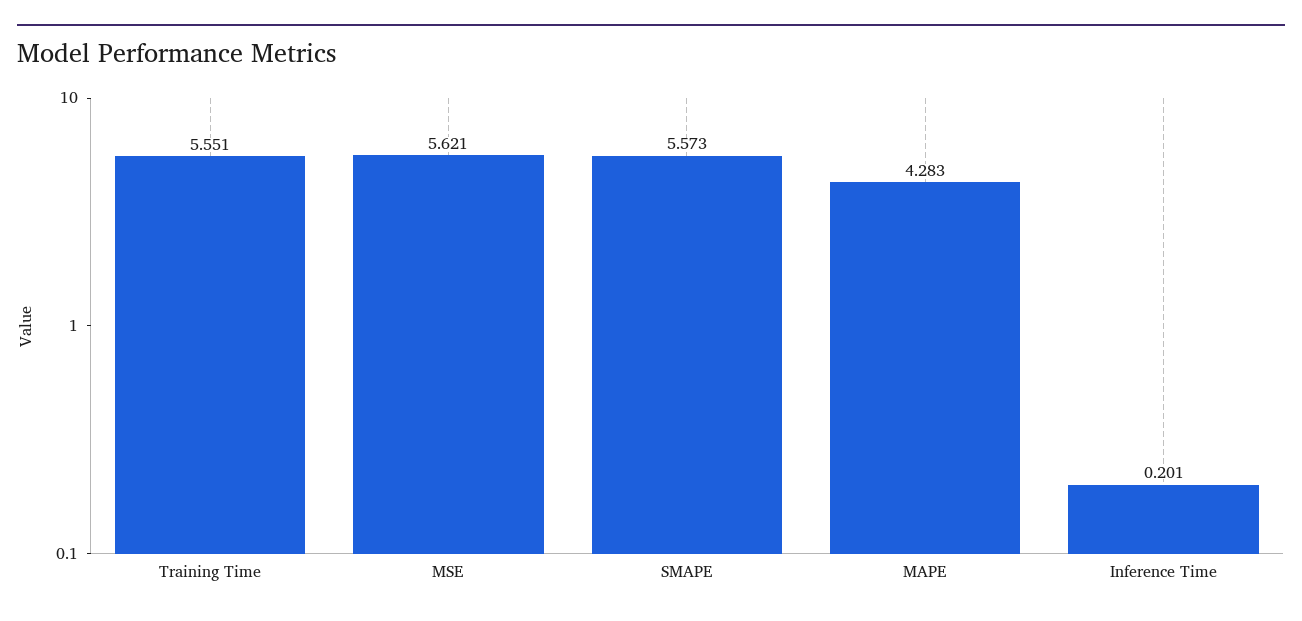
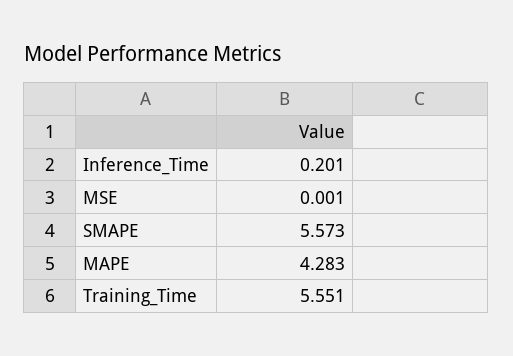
MSE: 5.621 -> 0.001

